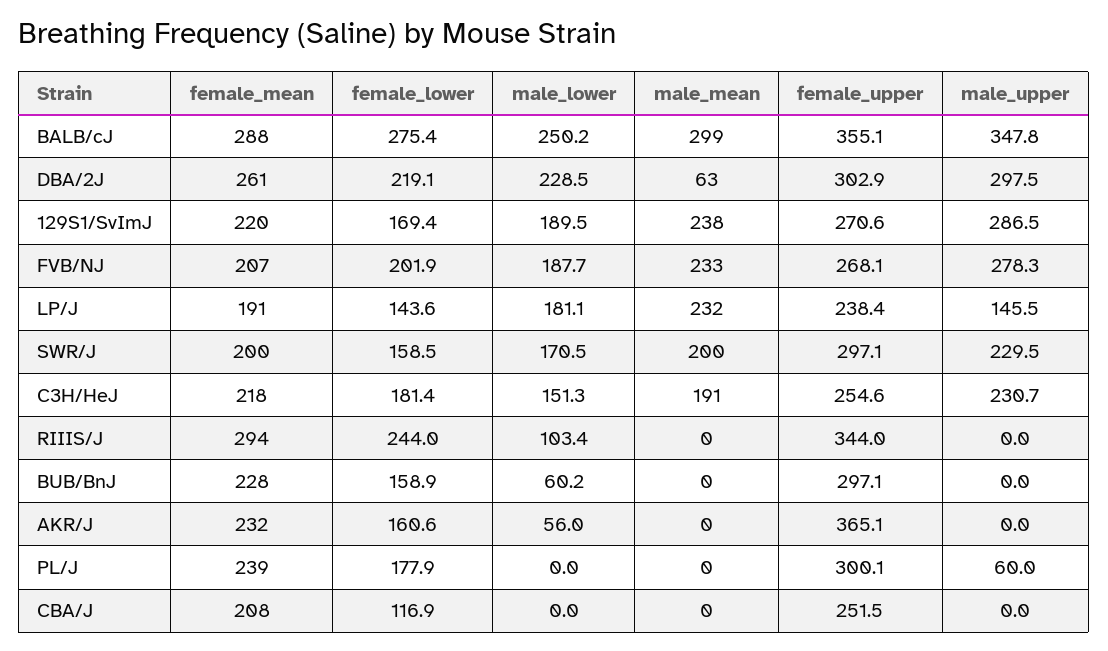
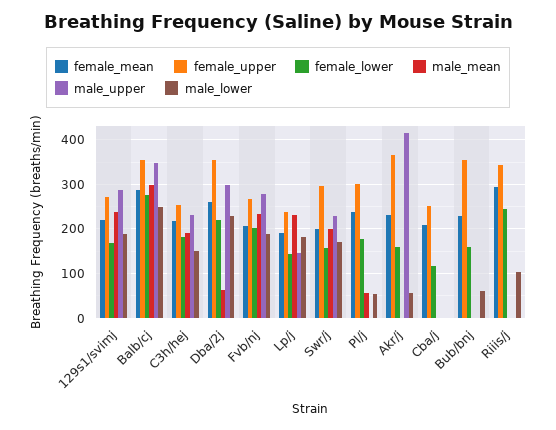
female_upper, DBA/2J: 302.9 -> 360
female_upper, BUB/BnJ: 297.1 -> 360
male_upper, AKR/J: 0 -> 420
male_lower, PL/J: 0 -> 60
male_mean, PL/J: 0 -> 60
male_upper, PL/J: 60 -> 0

